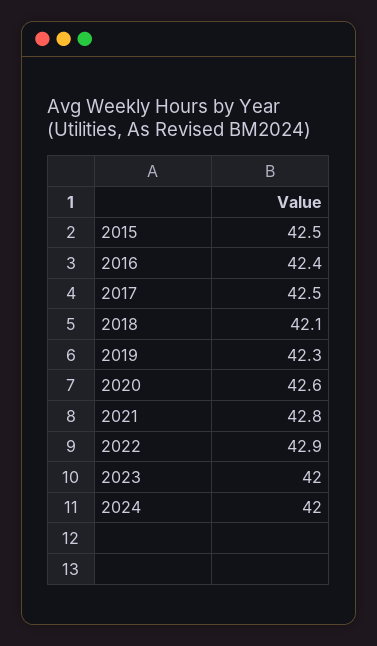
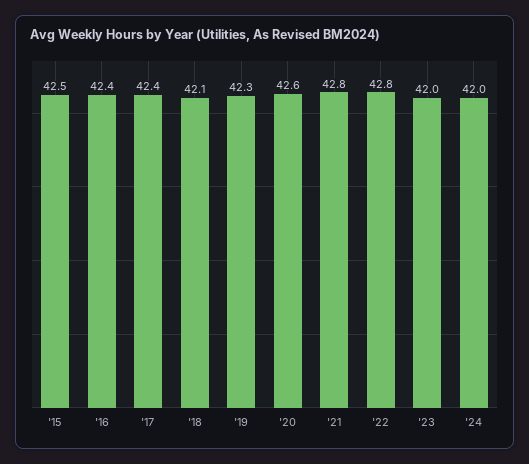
2017: 42.5 -> 42.4
2022: 42.9 -> 42.8

